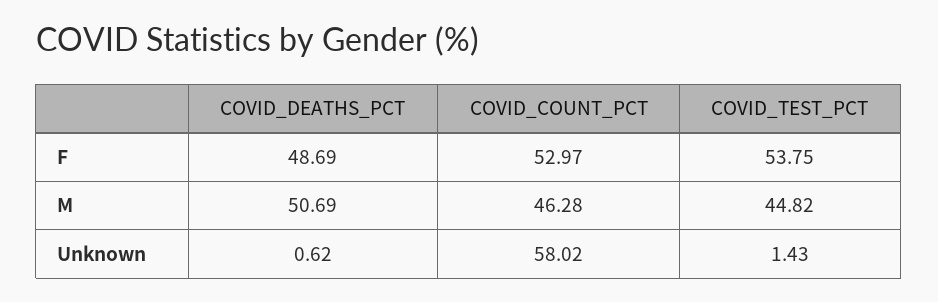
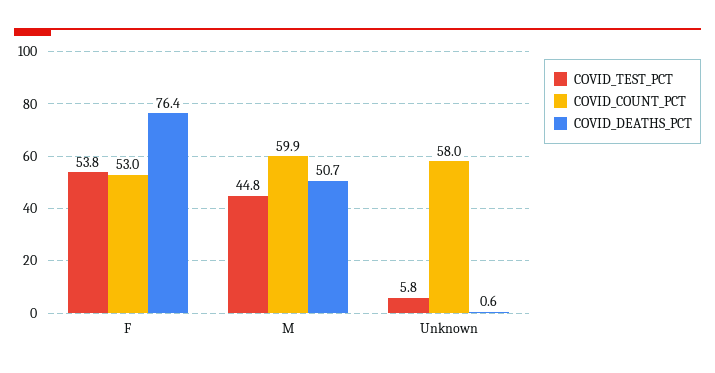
COVID_DEATHS_PCT, F: 48.69 -> 76.4
COVID_COUNT_PCT, M: 46.28 -> 59.9
COVID_TEST_PCT, Unknown: 1.43 -> 5.8

